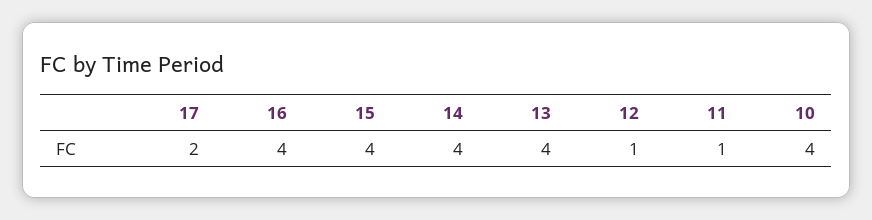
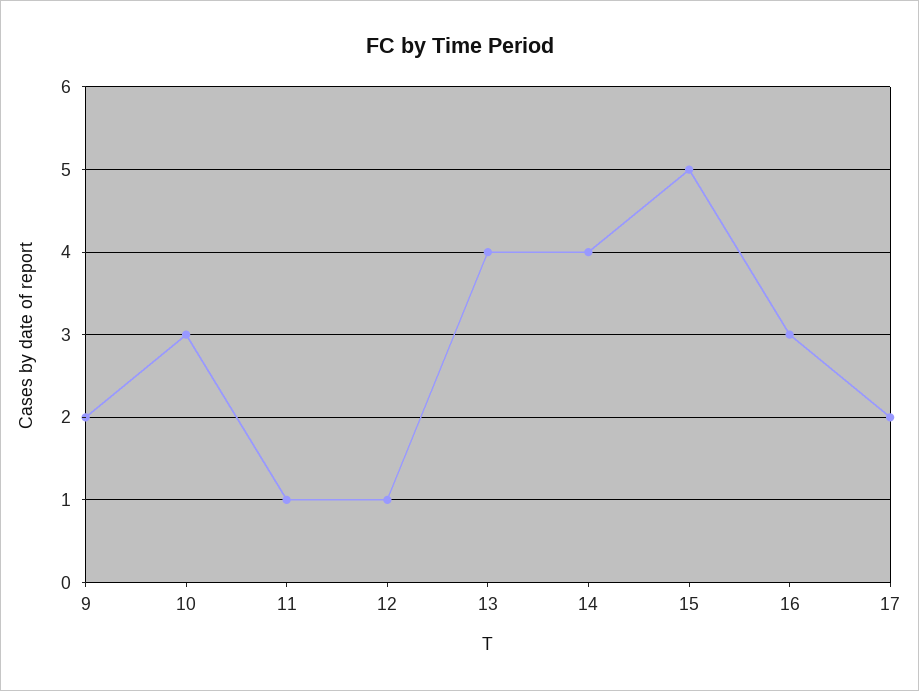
16: 4 -> 3
15: 4 -> 5
10: 4 -> 3
9: none -> 2

